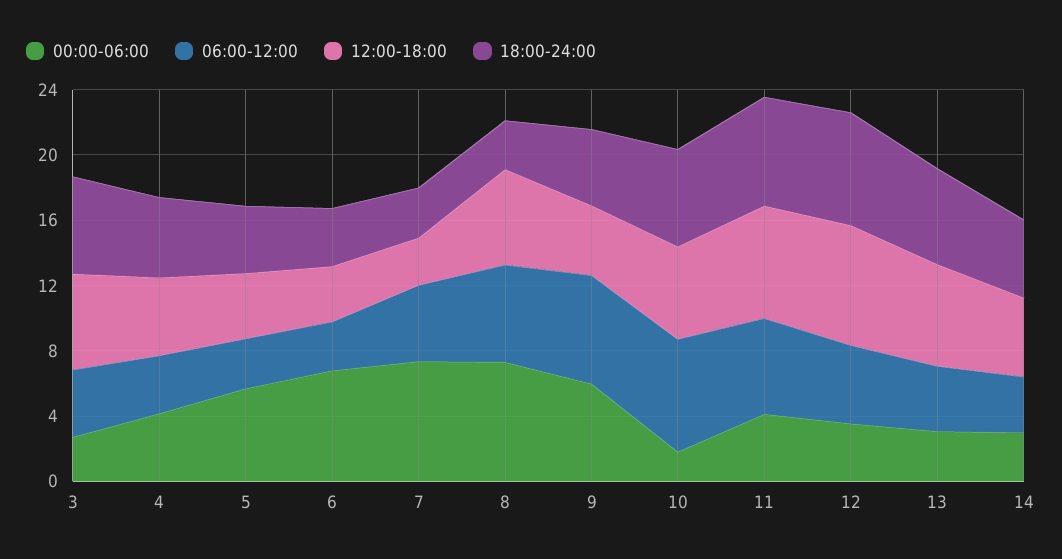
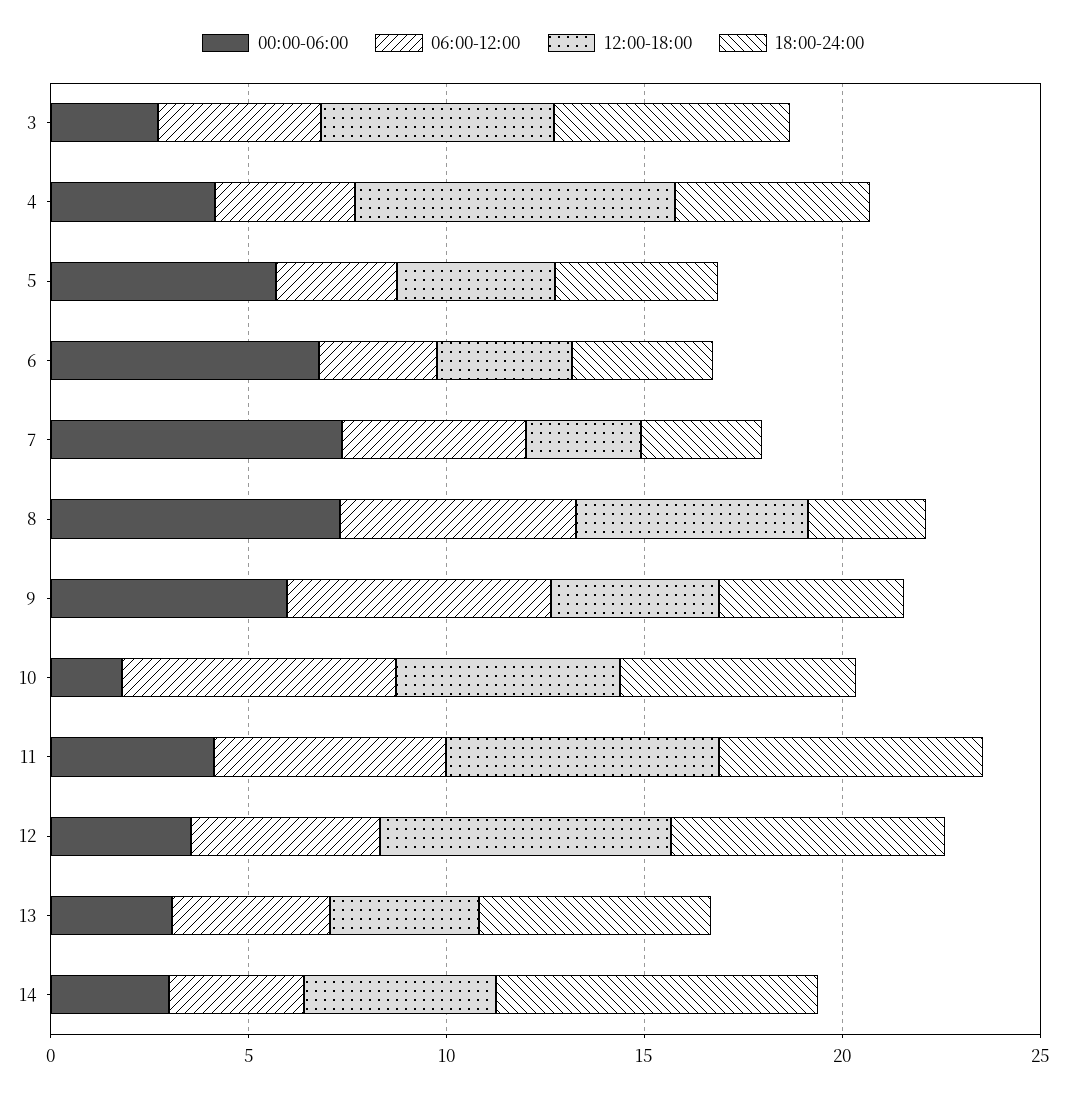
12:00-18:00, 4: 5 -> 8
12:00-18:00, 13: 6 -> 4
18:00-24:00, 14: 5 -> 8

